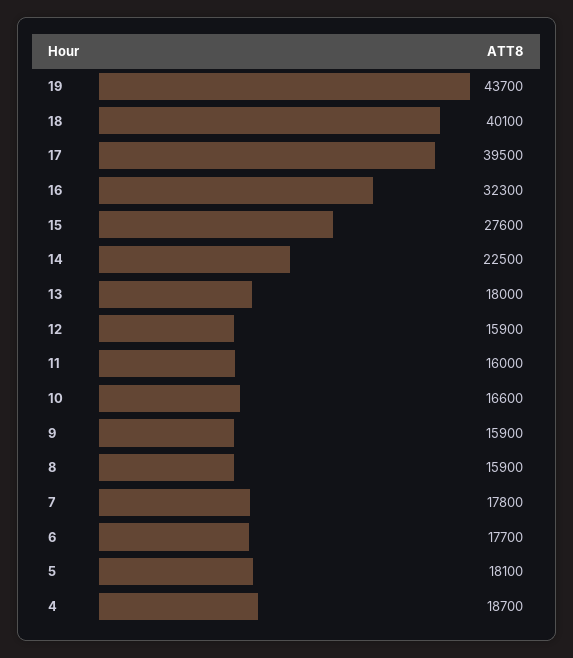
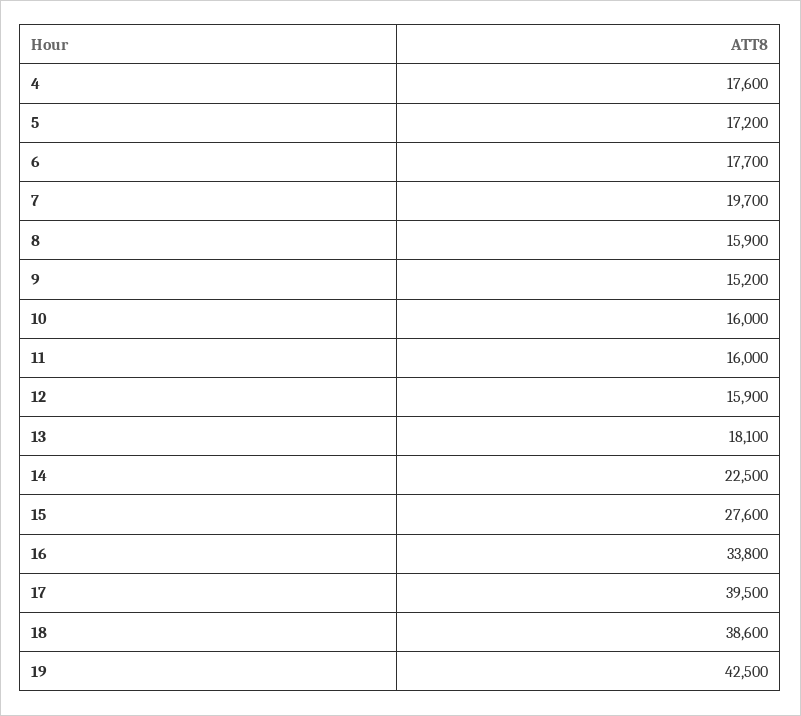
19: 43700 -> 42500
18: 40100 -> 38600
16: 32300 -> 33800
13: 18000 -> 18100
10: 16600 -> 16000
9: 15900 -> 15200
7: 17800 -> 19700
5: 18100 -> 17200
4: 18700 -> 17600

